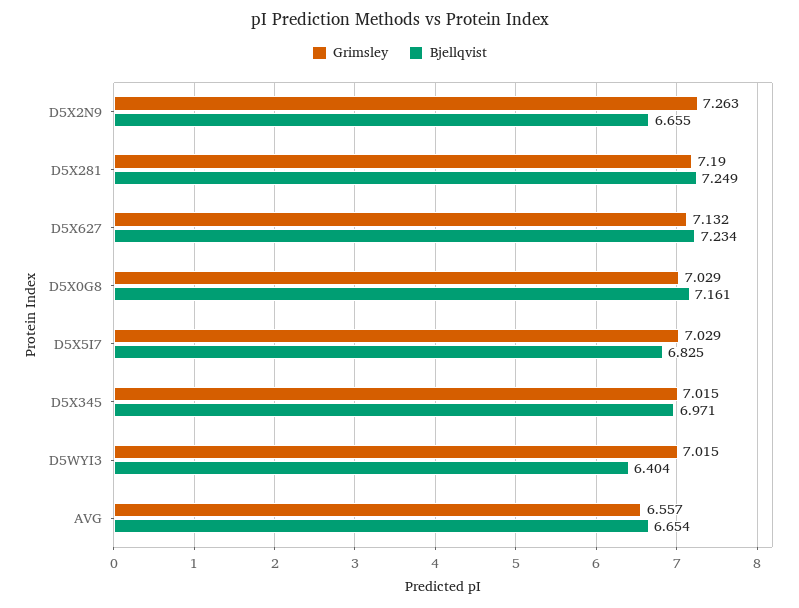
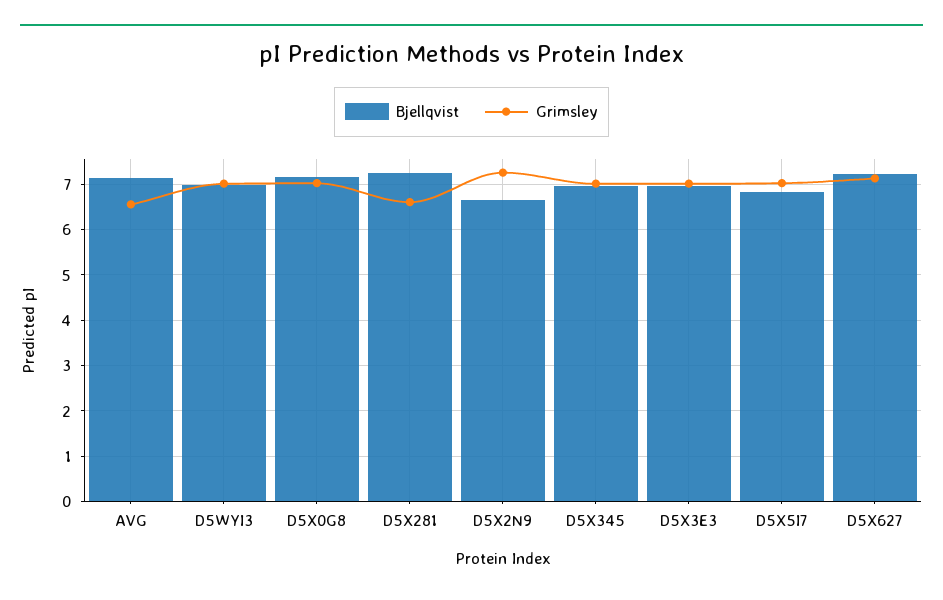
Grimsley, D5X281: 7.19 -> 6.6
Bjellqvist, D5WYI3: 6.404 -> 7
Bjellqvist, AVG: 6.654 -> 7.2
Bjellqvist, D5X3E3: none -> 7
Grimsley, D5X3E3: none -> 7

